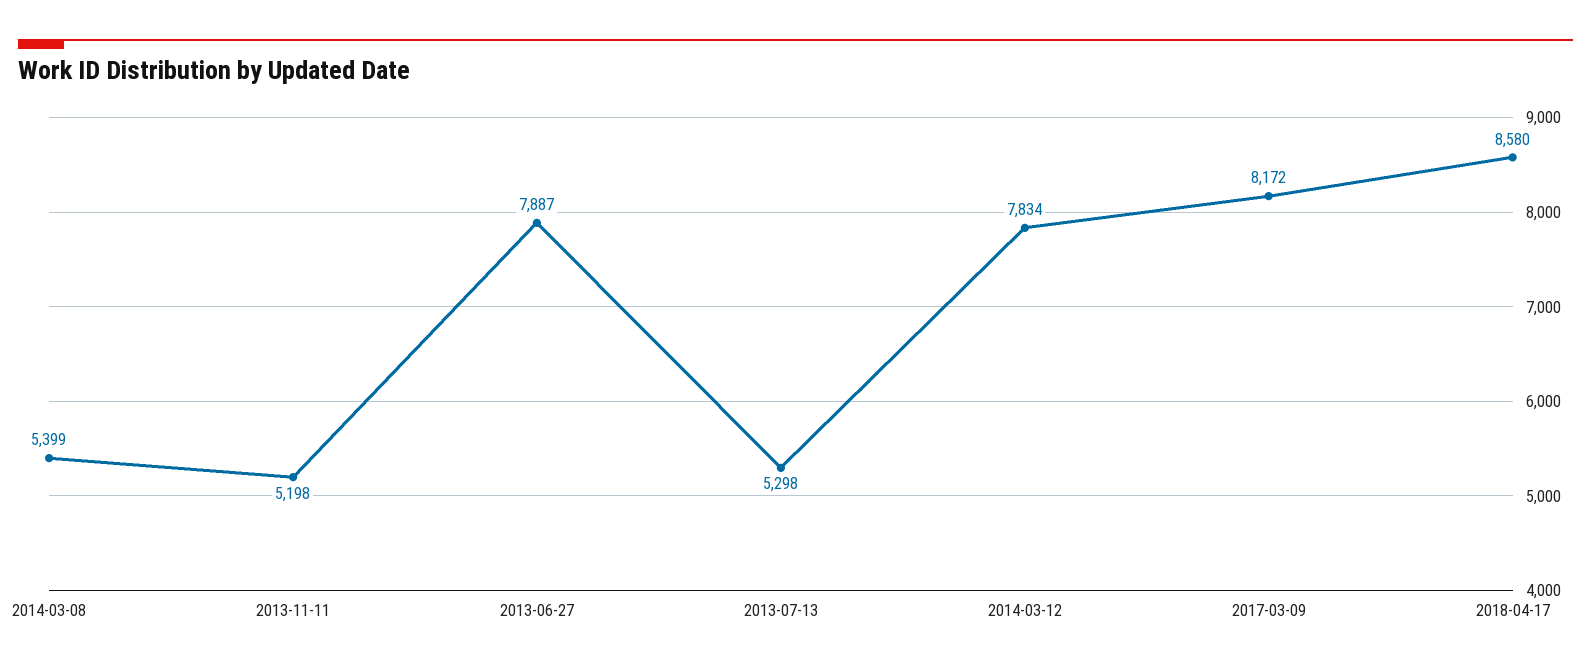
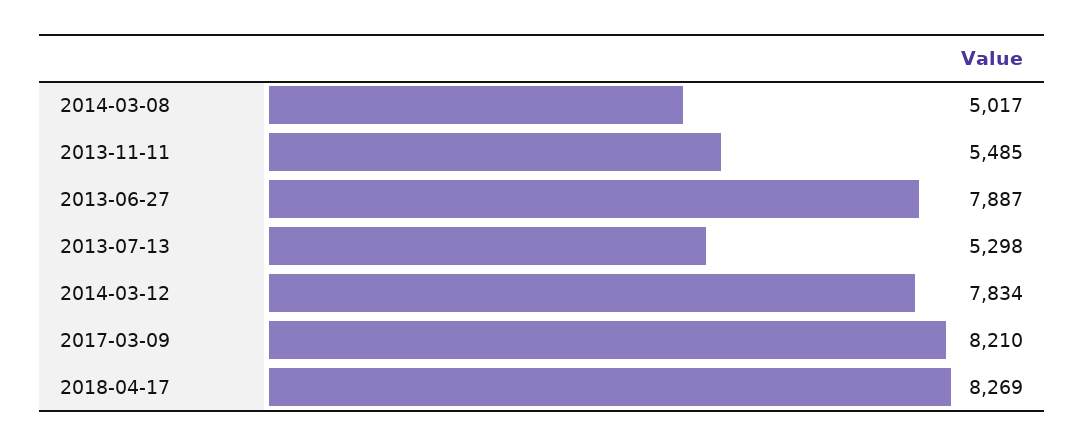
2014-03-08: 5399 -> 5017
2013-11-11: 5198 -> 5485
2017-03-09: 8172 -> 8210
2018-04-17: 8580 -> 8269

